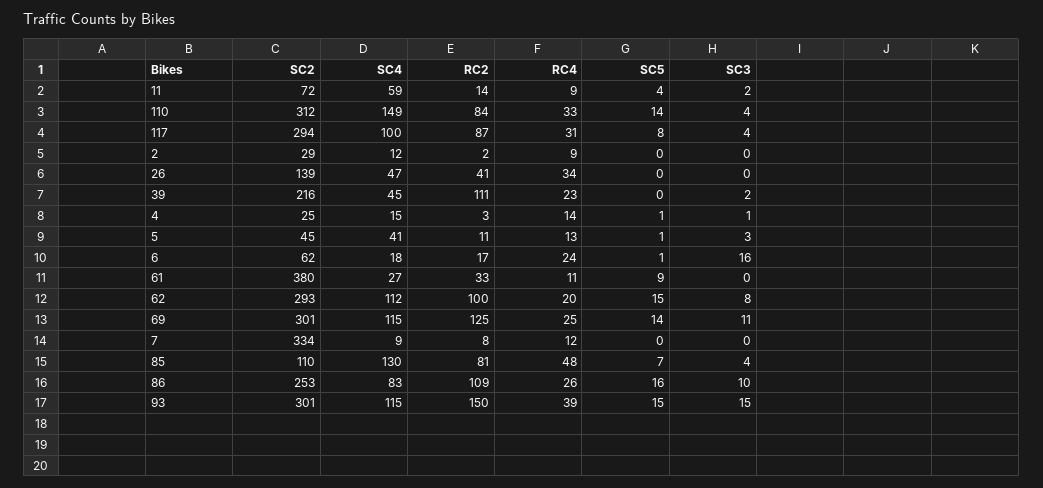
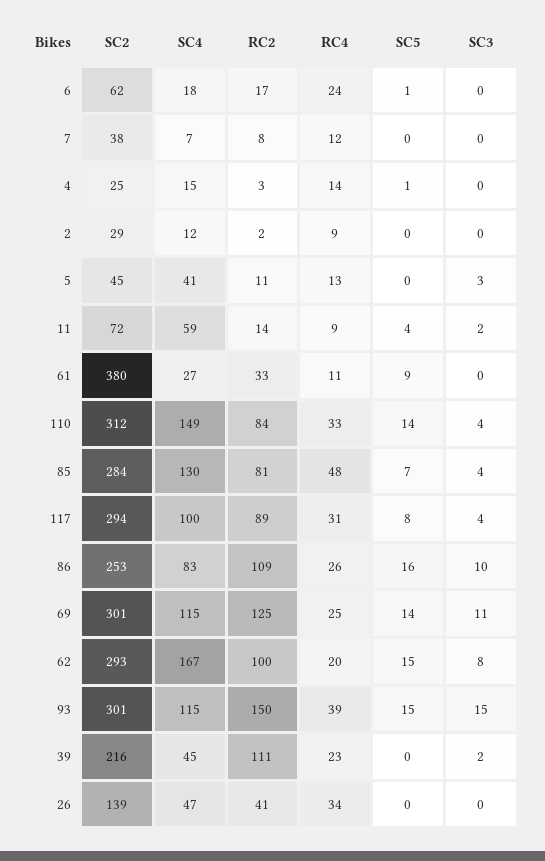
RC2, 117: 87 -> 89
SC3, 4: 1 -> 0
SC5, 5: 1 -> 0
SC3, 6: 16 -> 0
SC4, 62: 112 -> 167
SC2, 7: 334 -> 38
SC4, 7: 9 -> 7
SC2, 85: 110 -> 284

